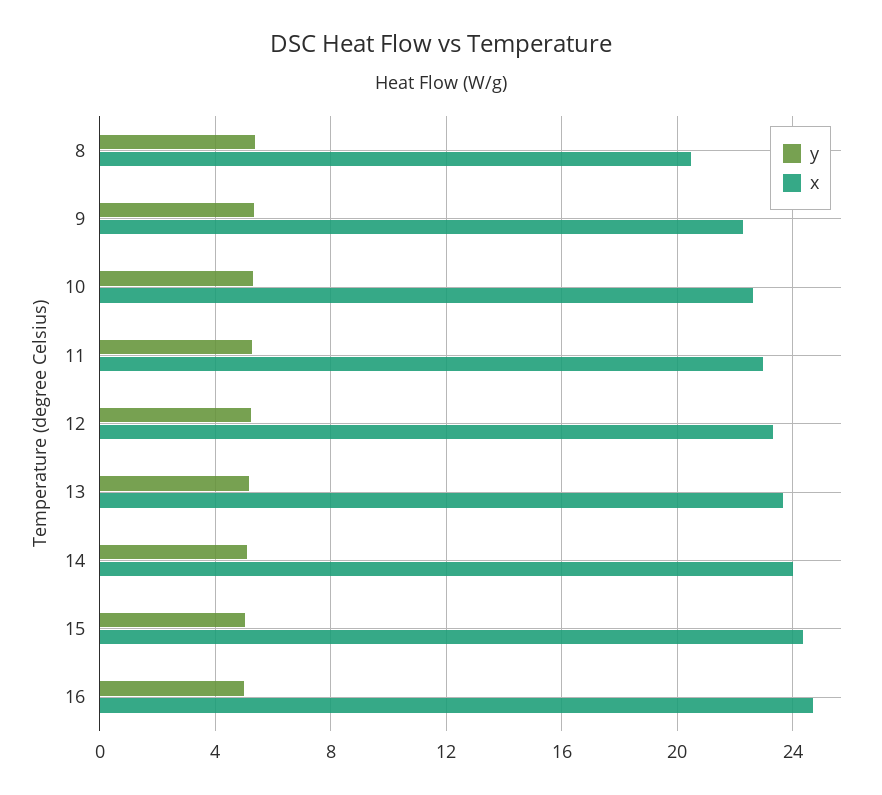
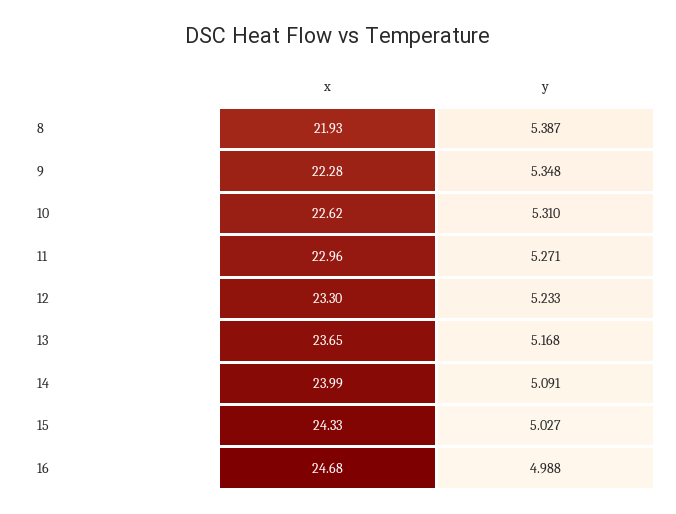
x, 8: 20.5 -> 21.93

